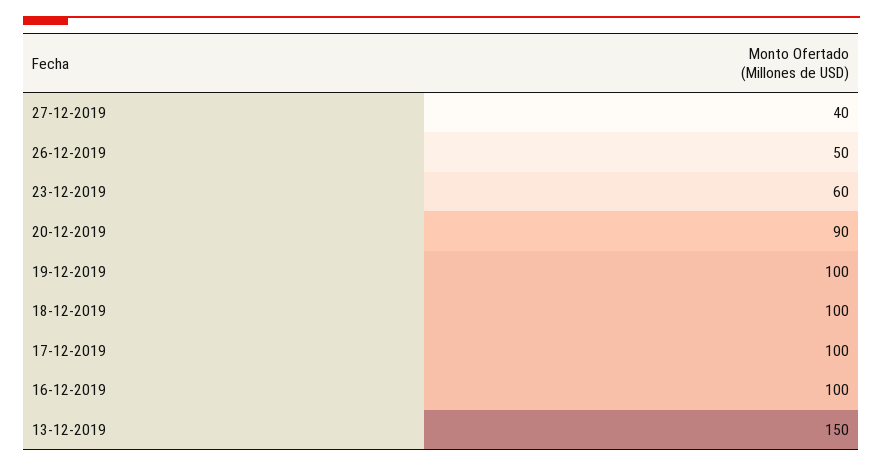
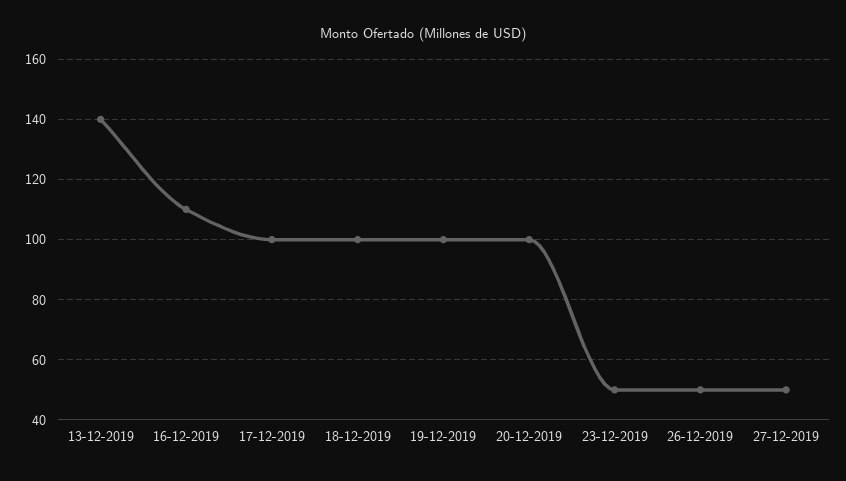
27-12-2019: 40 -> 50
23-12-2019: 60 -> 50
20-12-2019: 90 -> 100
16-12-2019: 100 -> 110
13-12-2019: 150 -> 140

